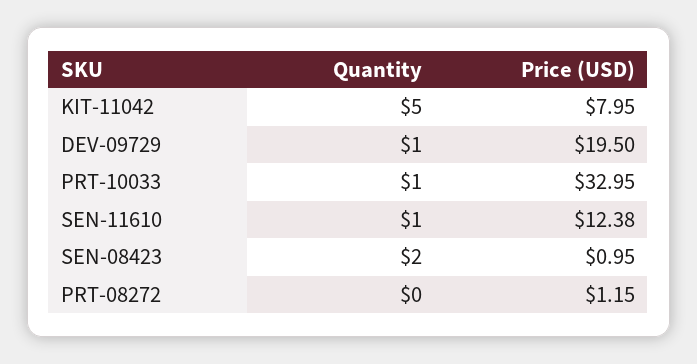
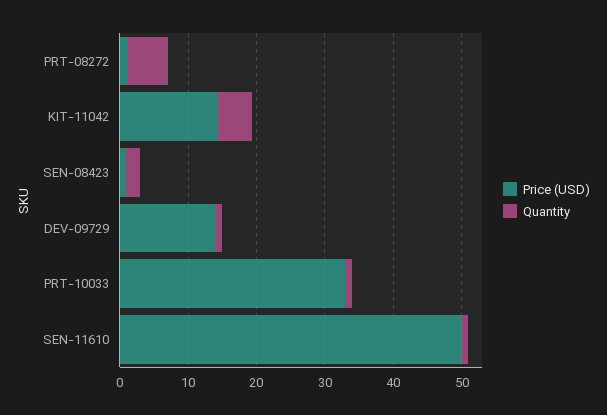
Price (USD), KIT-11042: 7.95 -> 14
Price (USD), DEV-09729: 19.5 -> 14
Price (USD), SEN-11610: 12.38 -> 50
Quantity, PRT-08272: 0 -> 6

